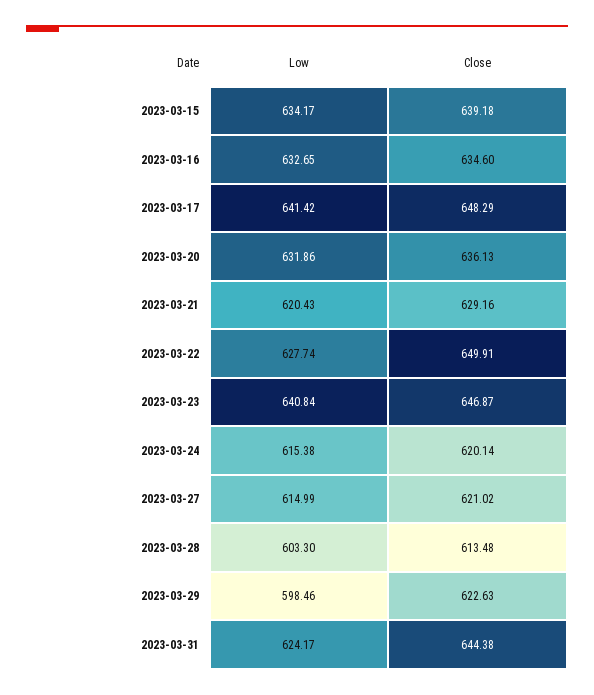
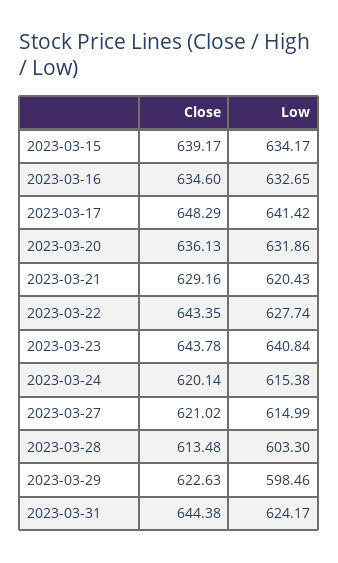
Close, 2023-03-15: 639.18 -> 639.17
Close, 2023-03-22: 649.91 -> 643.35
Close, 2023-03-23: 646.87 -> 643.78

